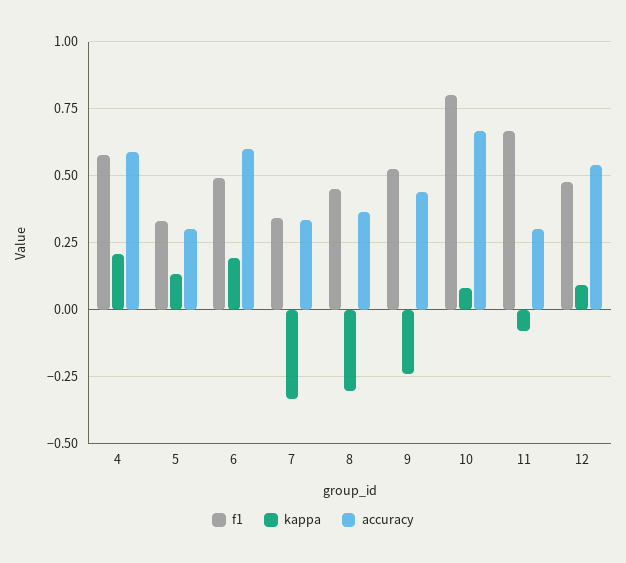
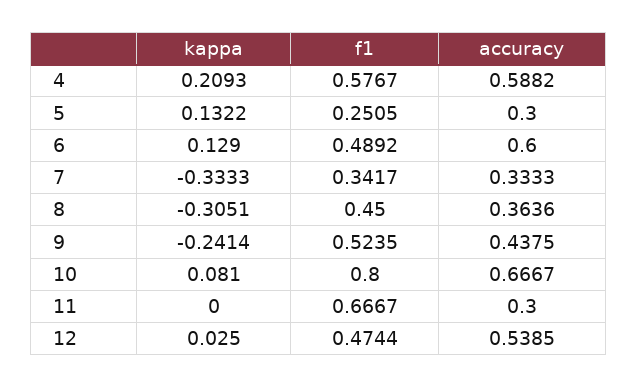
f1, 5: 0.325 -> 0.2505
kappa, 6: 0.2 -> 0.129
kappa, 11: -0.075 -> 0
kappa, 12: 0.1 -> 0.025

